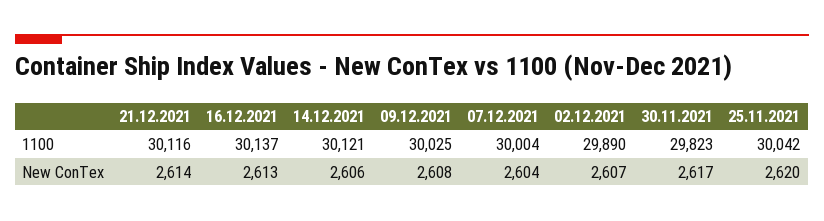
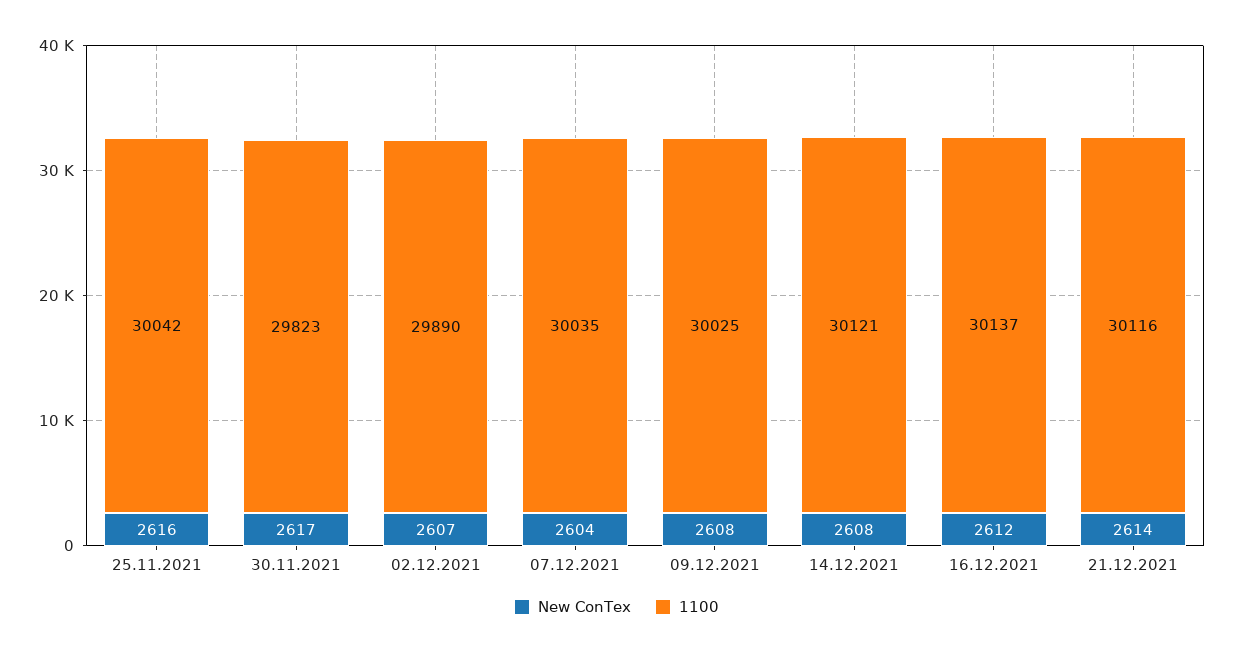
1100, 07.12.2021: 30004 -> 30035
New ConTex, 16.12.2021: 2613 -> 2612
New ConTex, 14.12.2021: 2606 -> 2608
New ConTex, 25.11.2021: 2620 -> 2616

